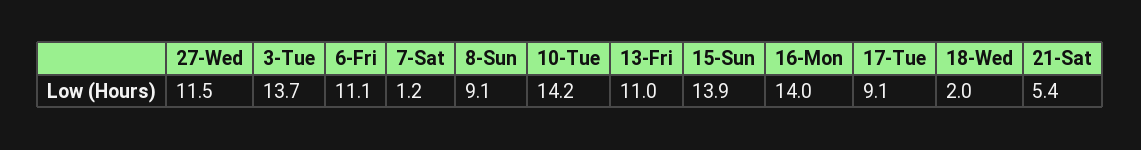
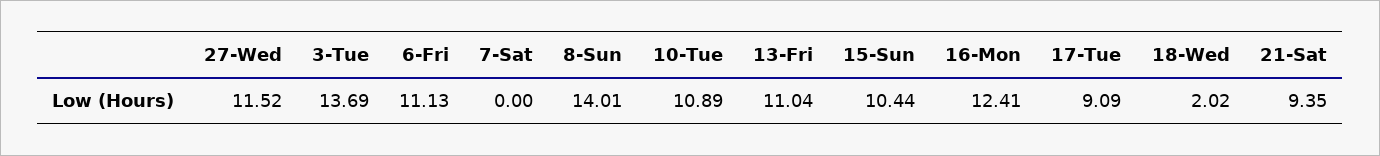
7-Sat: 1.2 -> 0
8-Sun: 9.1 -> 14.01
10-Tue: 14.2 -> 10.89
15-Sun: 13.9 -> 10.44
16-Mon: 14 -> 12.41
21-Sat: 5.4 -> 9.35

